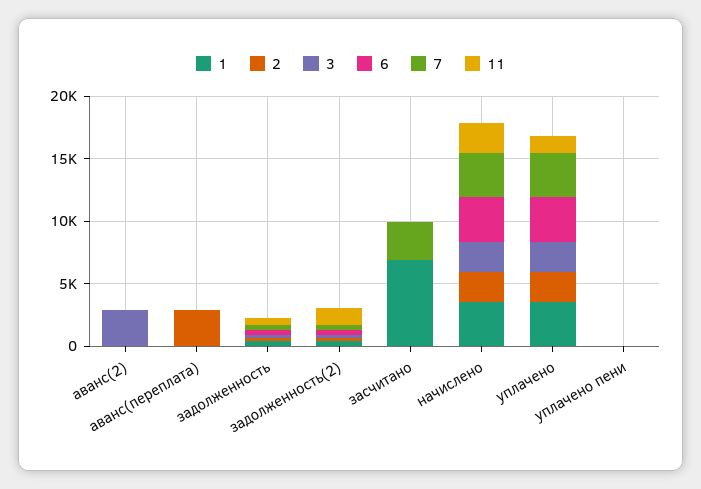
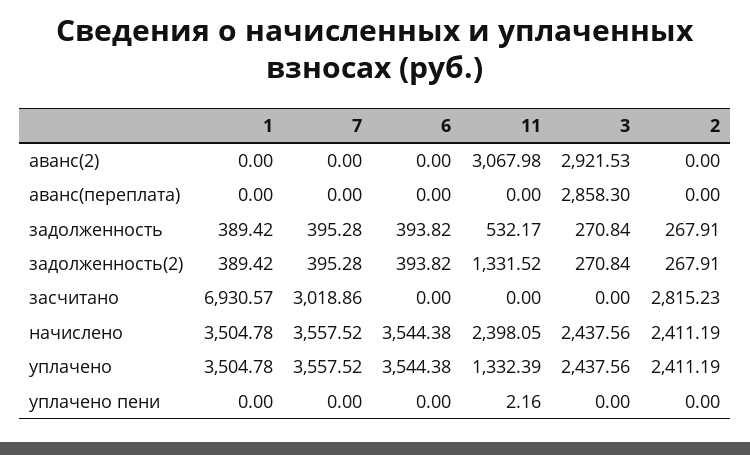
11, аванс(2): 0 -> 3067.98
2, аванс(переплата): 3000 -> 0
3, аванс(переплата): 0 -> 2858.3
2, засчитано: 0 -> 2815.23

